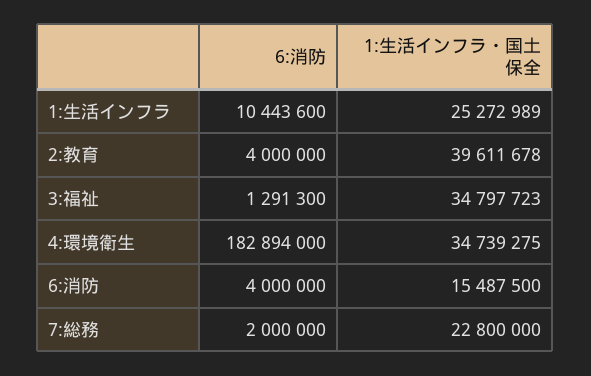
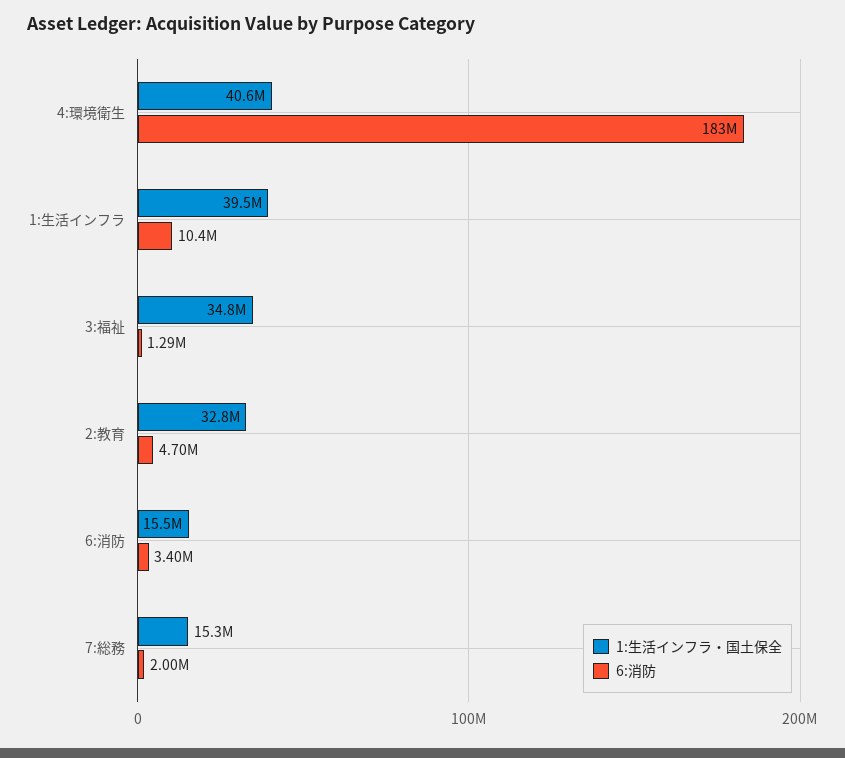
1:生活インフラ・国土保全, 1:生活インフラ: 25272989 -> 39500000
6:消防, 2:教育: 4000000 -> 4700000
1:生活インフラ・国土保全, 2:教育: 39611678 -> 32800000
1:生活インフラ・国土保全, 4:環境衛生: 34739275 -> 40600000
6:消防, 6:消防: 4000000 -> 3400000
1:生活インフラ・国土保全, 7:総務: 22800000 -> 15300000

